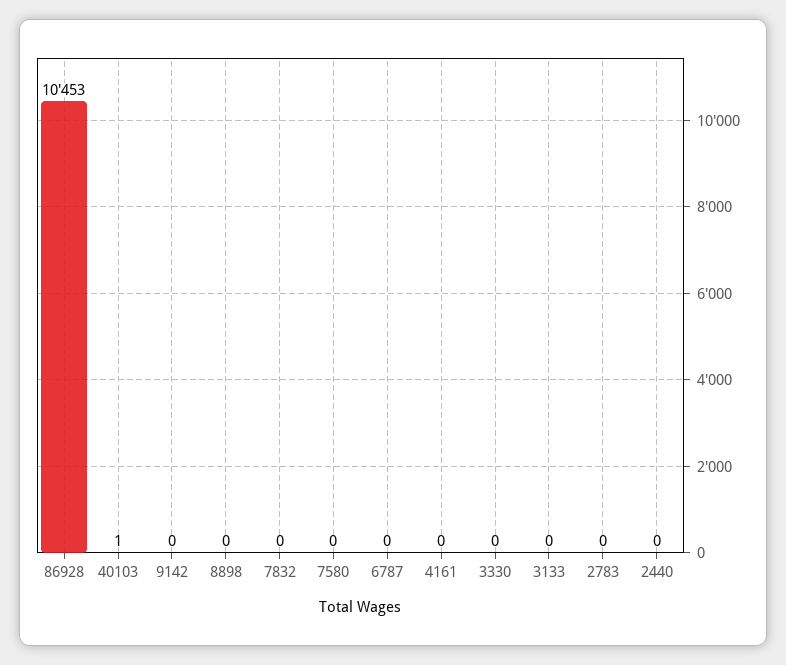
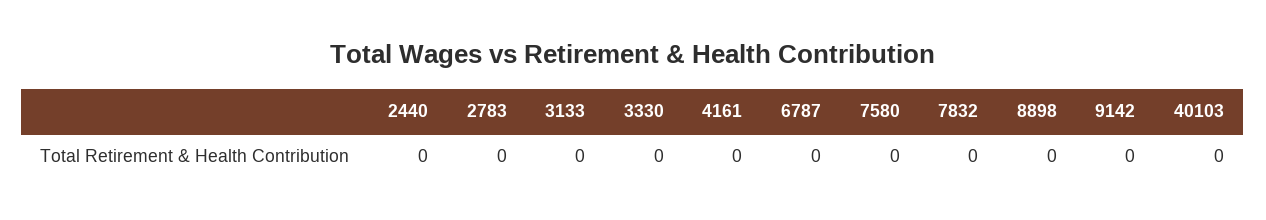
86928: 10453 -> none
40103: 1 -> 0

